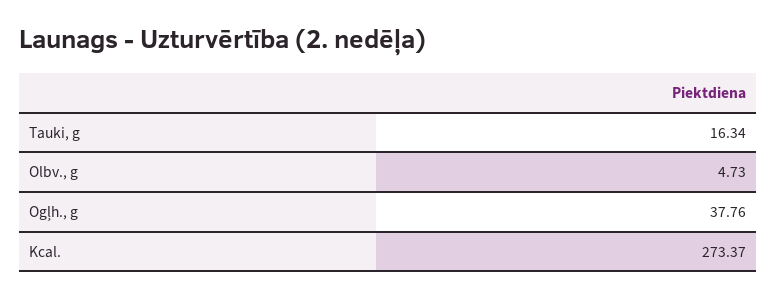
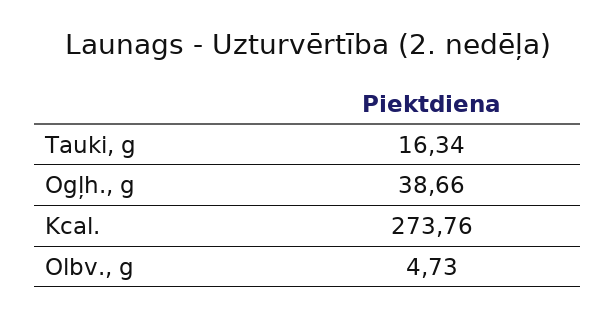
Ogļh., g: 37.76 -> 38.66
Kcal.: 273.37 -> 273.76

